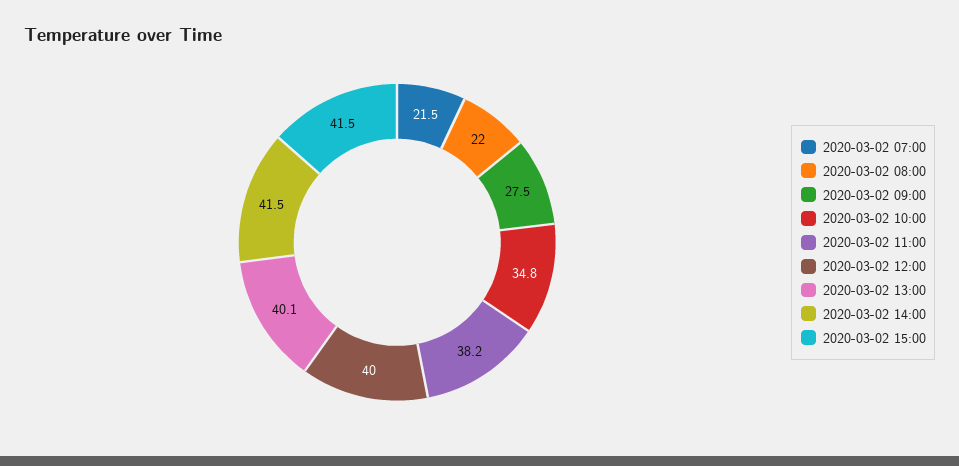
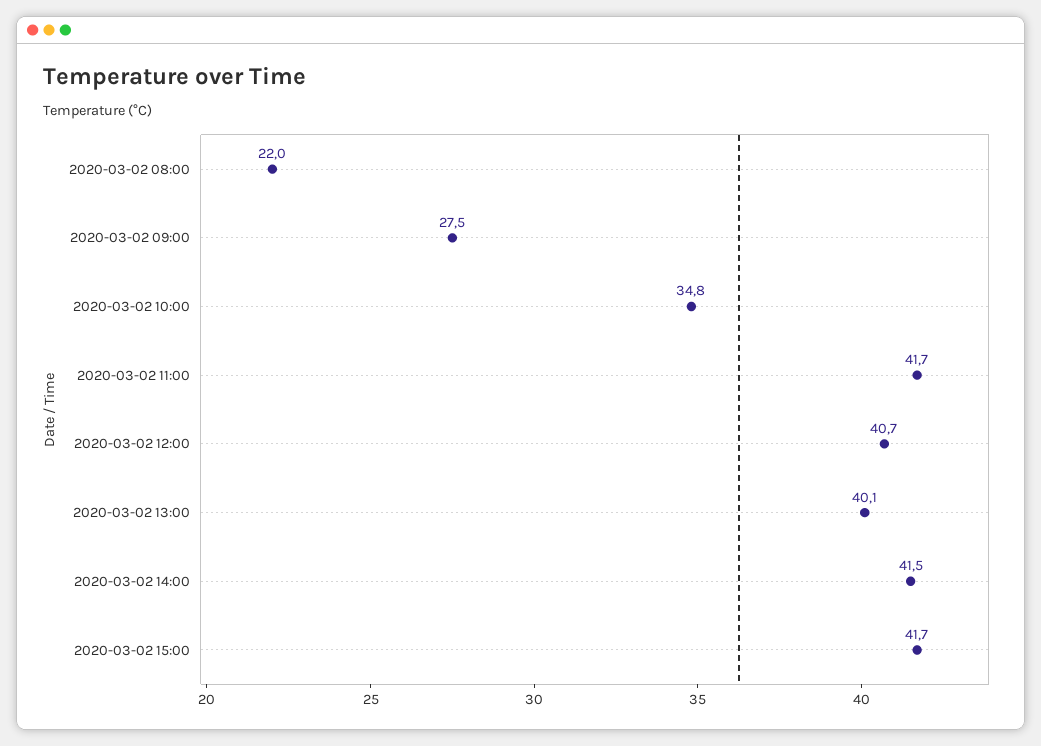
2020-03-02 07:00: 21.5 -> none
2020-03-02 11:00: 38.2 -> 41.7
2020-03-02 12:00: 40 -> 40.7
2020-03-02 15:00: 41.5 -> 41.7

